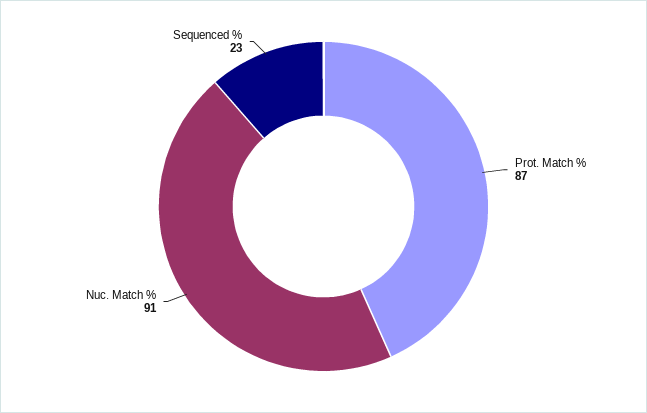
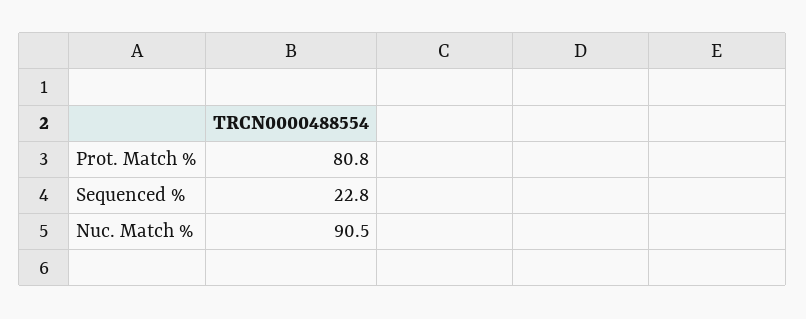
Prot. Match %: 87 -> 80.8

